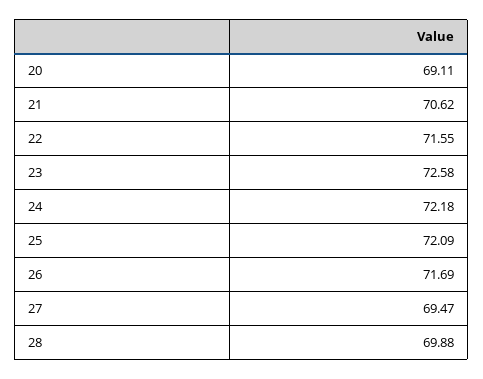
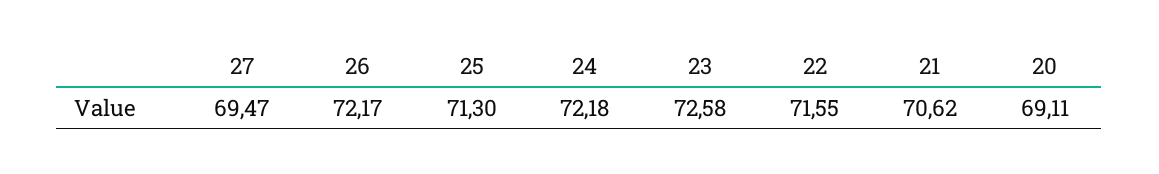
25: 72.09 -> 71.3
26: 71.69 -> 72.17
28: 69.88 -> none

